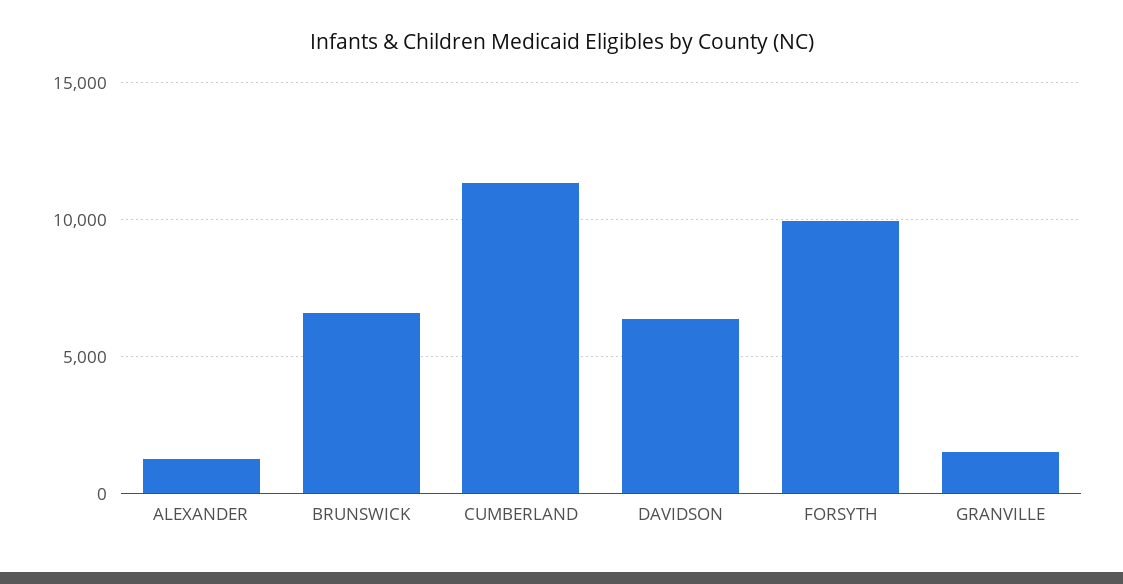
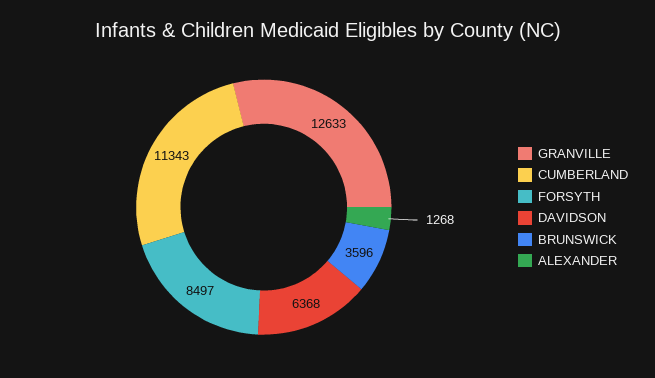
BRUNSWICK: 6500 -> 3596
FORSYTH: 10000 -> 8497
GRANVILLE: 1500 -> 12633

